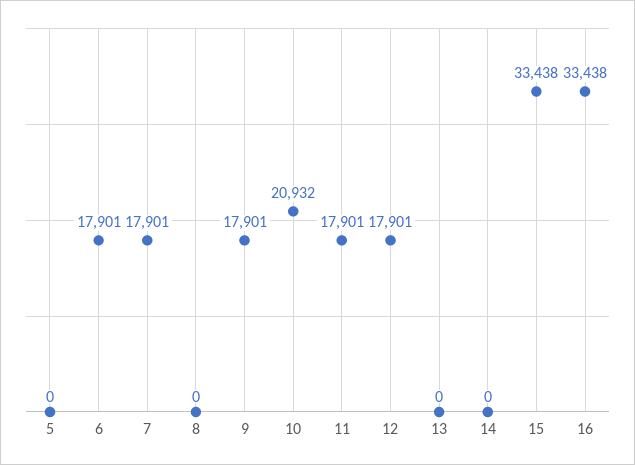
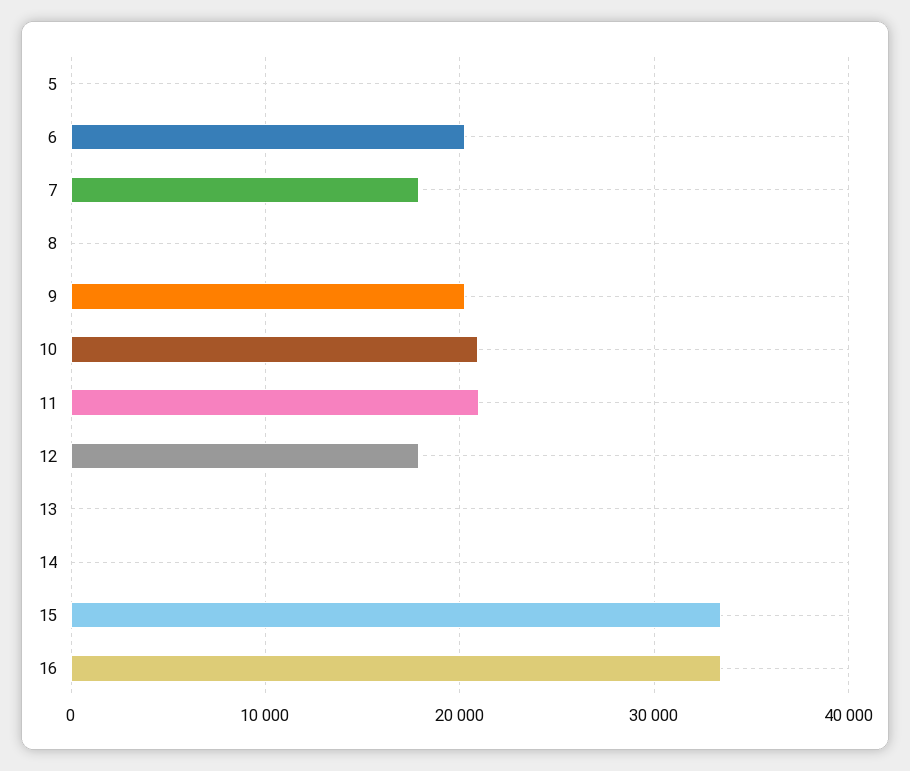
6: 17901 -> 20000
9: 17901 -> 20000
11: 17901 -> 21000

